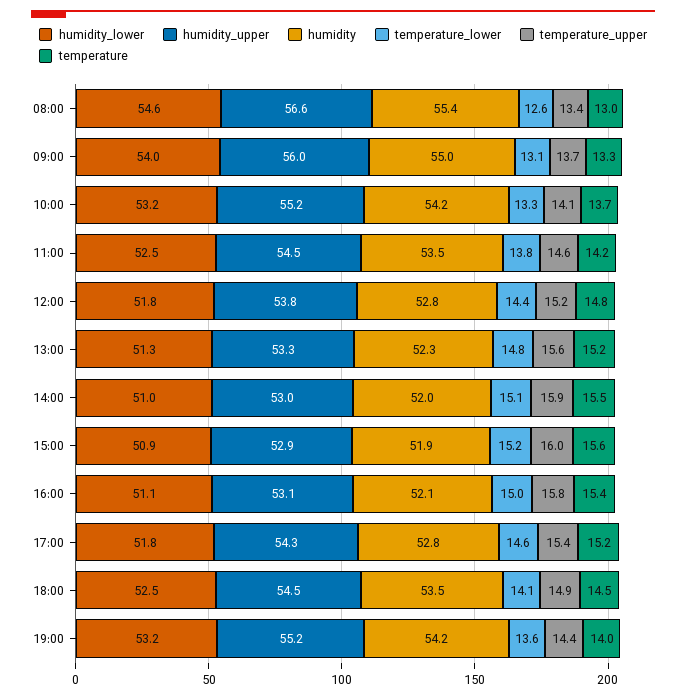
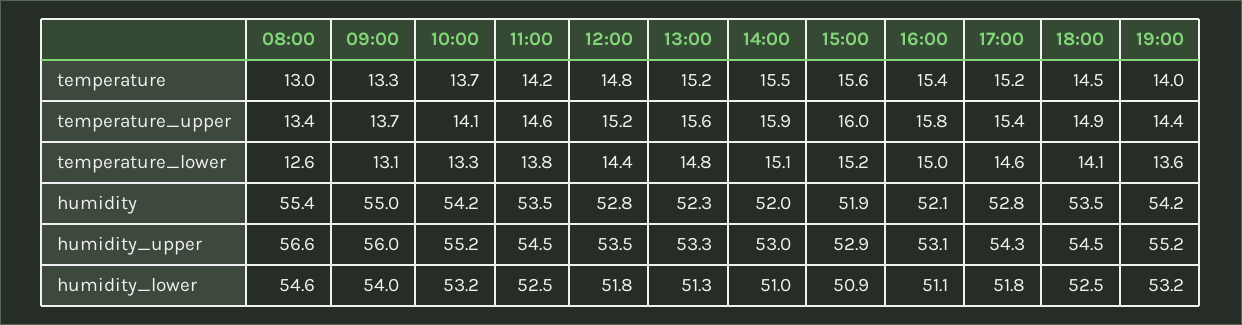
humidity_upper, 12:00: 53.8 -> 53.5

